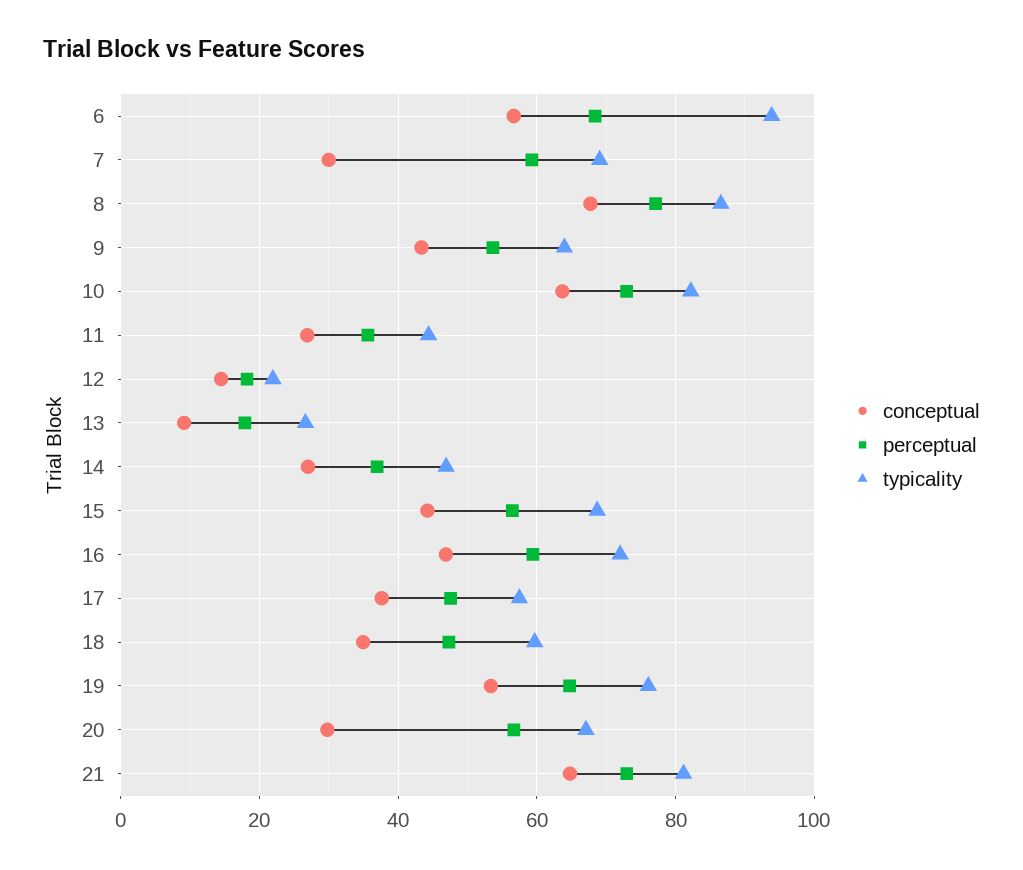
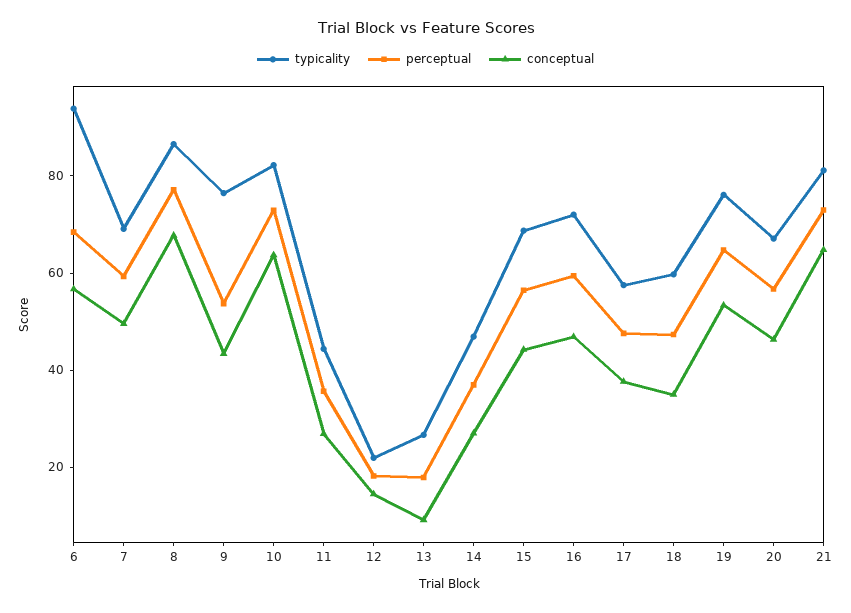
conceptual, 7: 30 -> 50
typicality, 9: 64 -> 75
conceptual, 20: 30 -> 45

